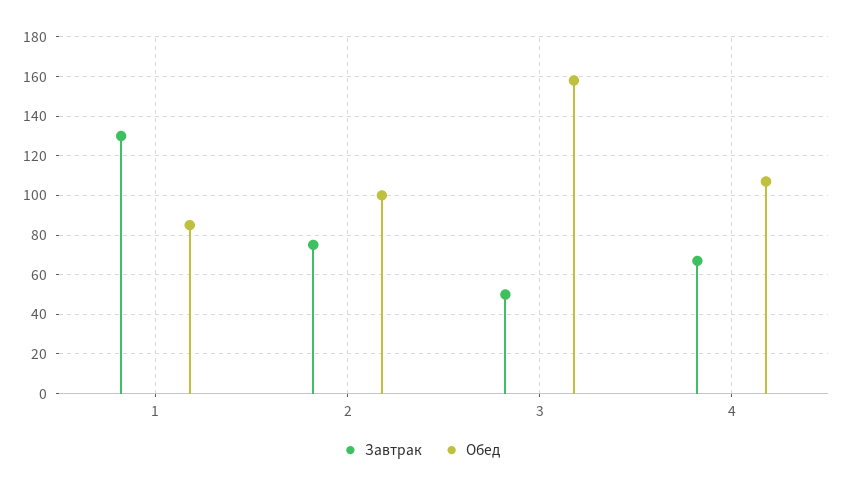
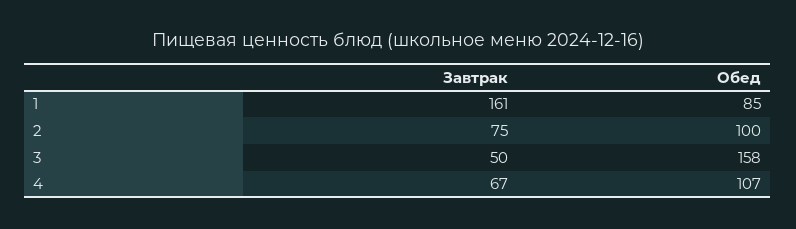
Завтрак, 1: 130 -> 161

